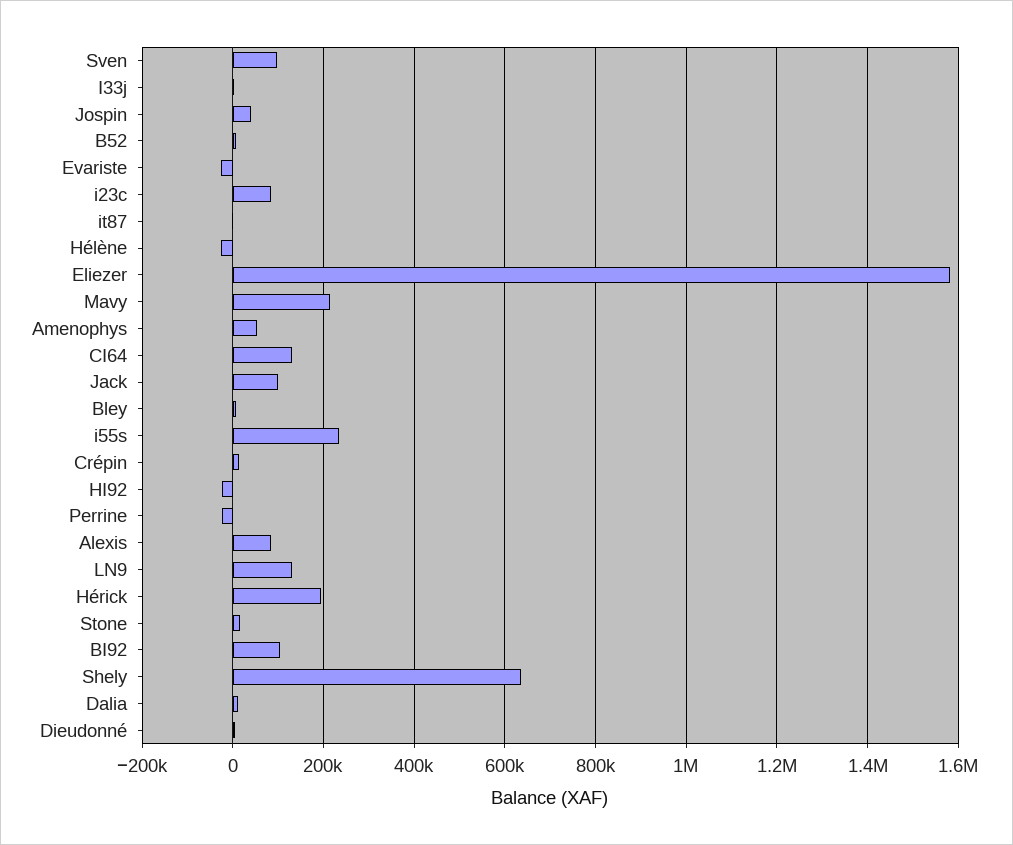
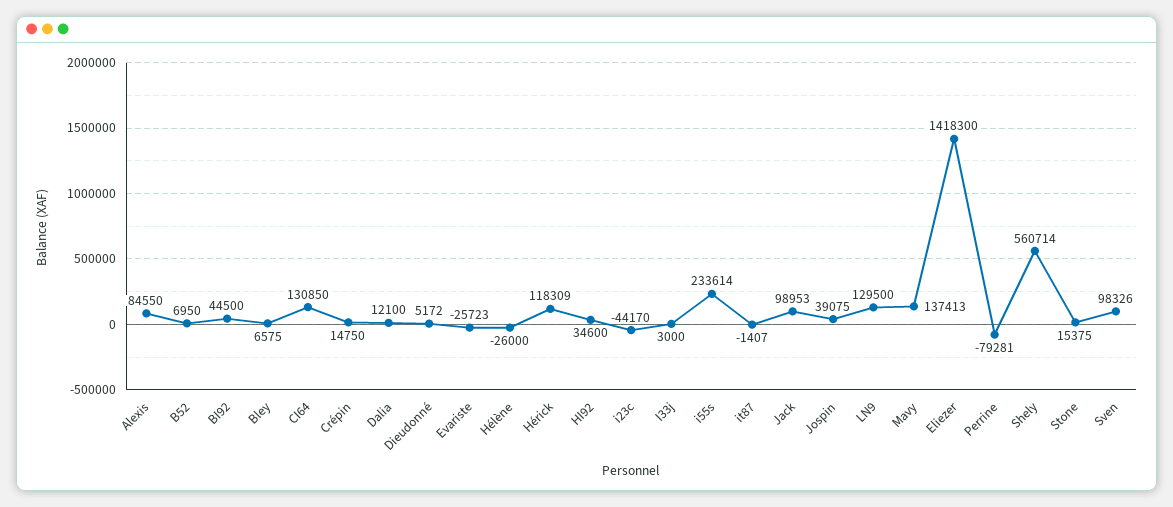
i23c: 80000 -> -44170
Eliezer: 1580000 -> 1418300
Mavy: 220000 -> 137413
Amenophys: 60000 -> none
HI92: -20000 -> 34600
Perrine: -20000 -> -79281
Hérick: 200000 -> 118309
BI92: 100000 -> 44500
Shely: 640000 -> 560714

